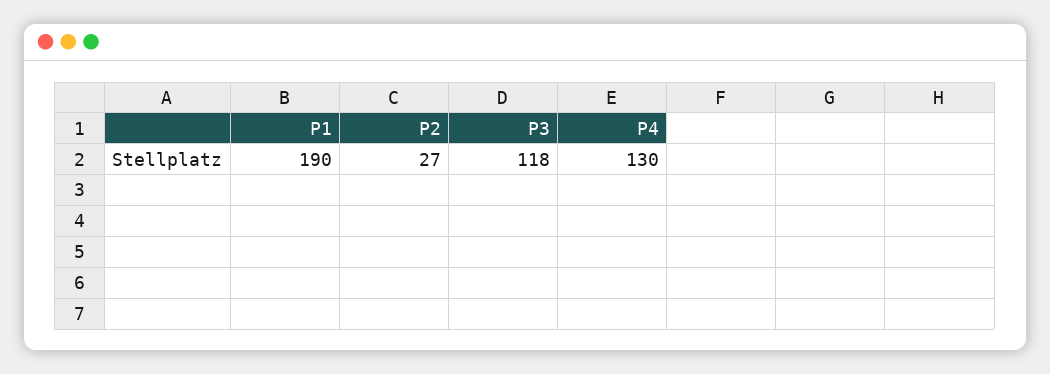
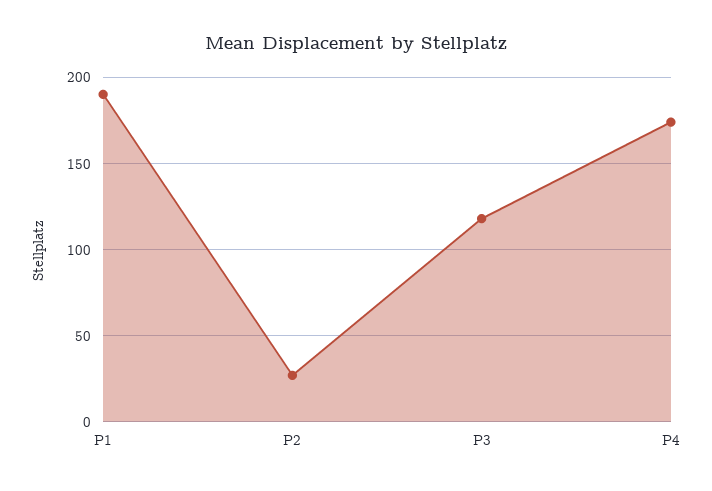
P4: 130 -> 175

